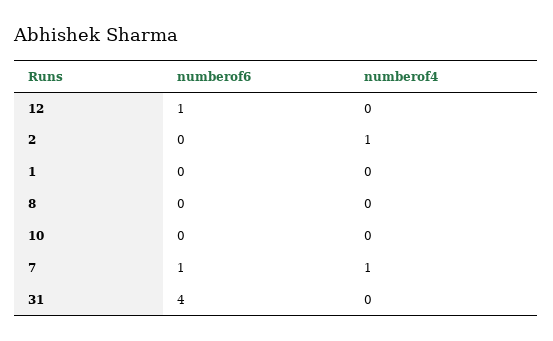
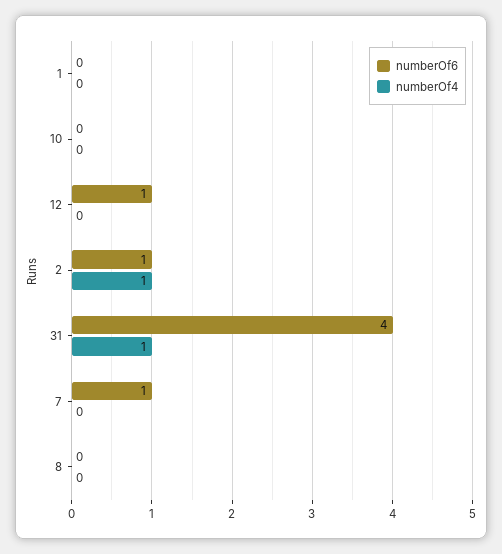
numberof6, 2: 0 -> 1
numberof4, 7: 1 -> 0
numberof4, 31: 0 -> 1

